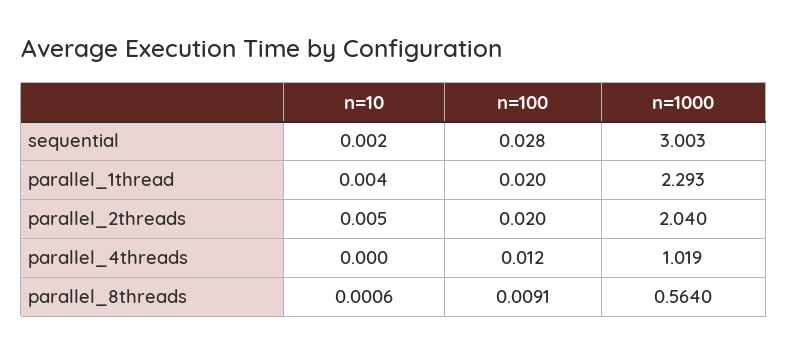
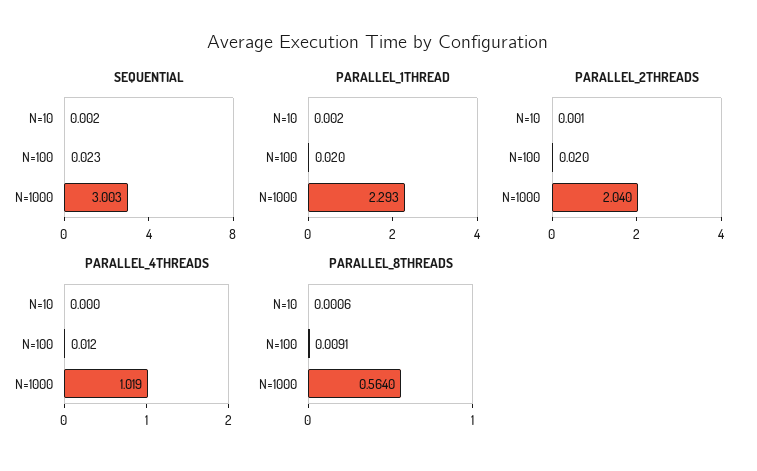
sequential, n=100: 0.028 -> 0.023
parallel_1thread, n=10: 0.004 -> 0.002
parallel_2threads, n=10: 0.005 -> 0.001

